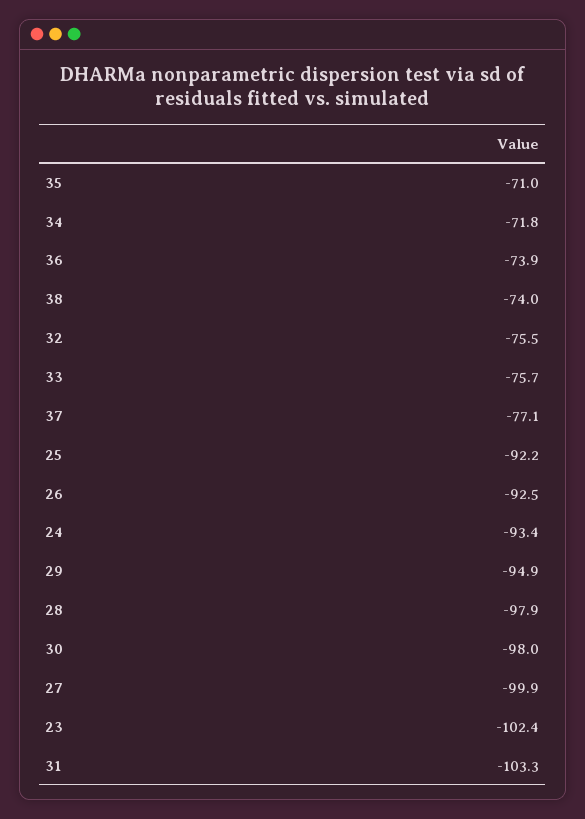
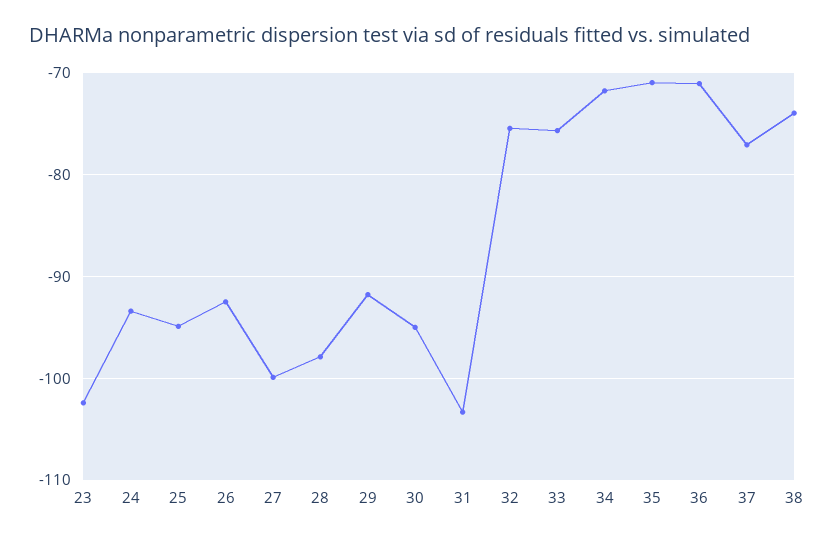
36: -73.9 -> -71
25: -92.2 -> -95
29: -94.9 -> -92
30: -98 -> -95

